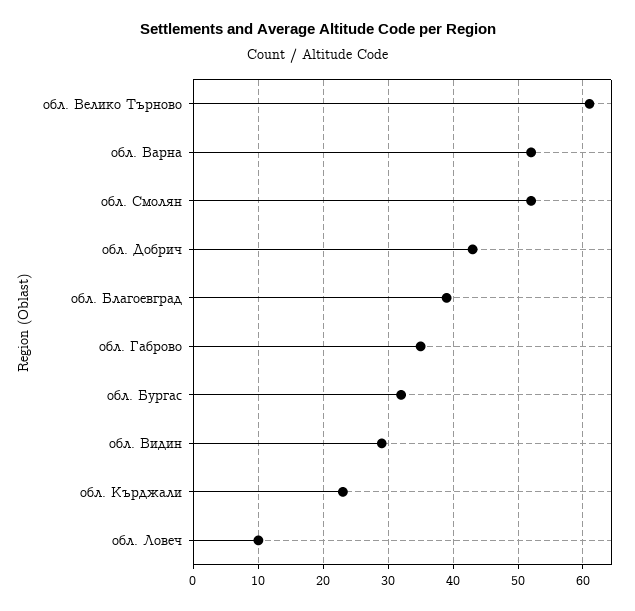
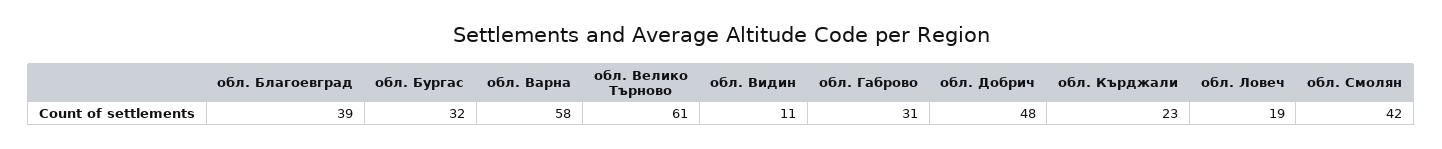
обл. Варна: 52 -> 58
обл. Смолян: 52 -> 42
обл. Добрич: 43 -> 48
обл. Габрово: 35 -> 31
обл. Видин: 29 -> 11
обл. Ловеч: 10 -> 19

